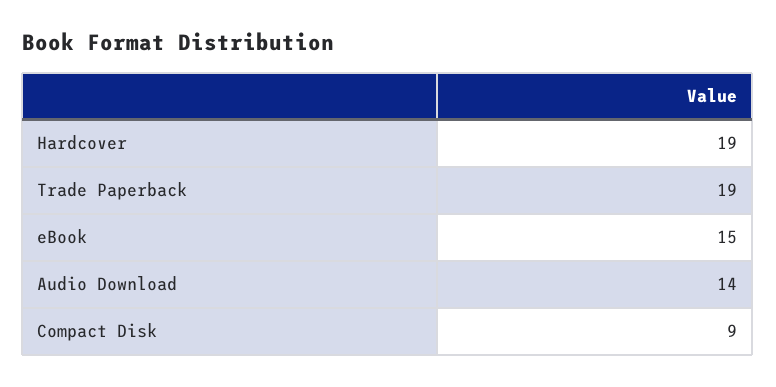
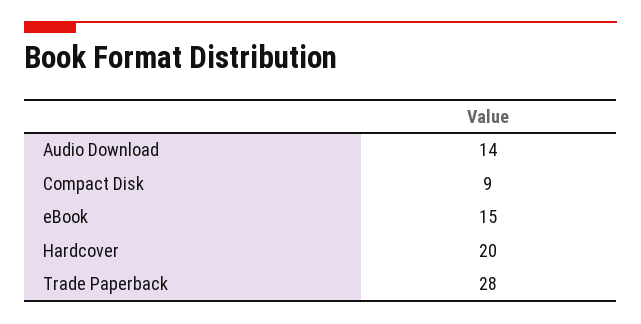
Hardcover: 19 -> 20
Trade Paperback: 19 -> 28

